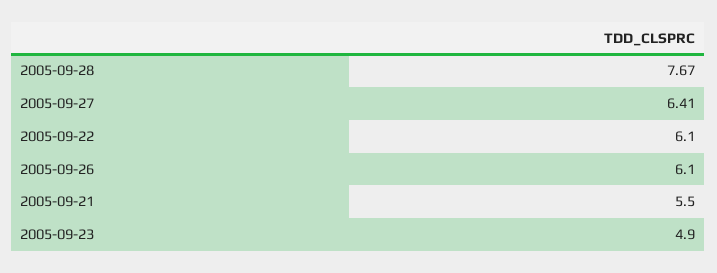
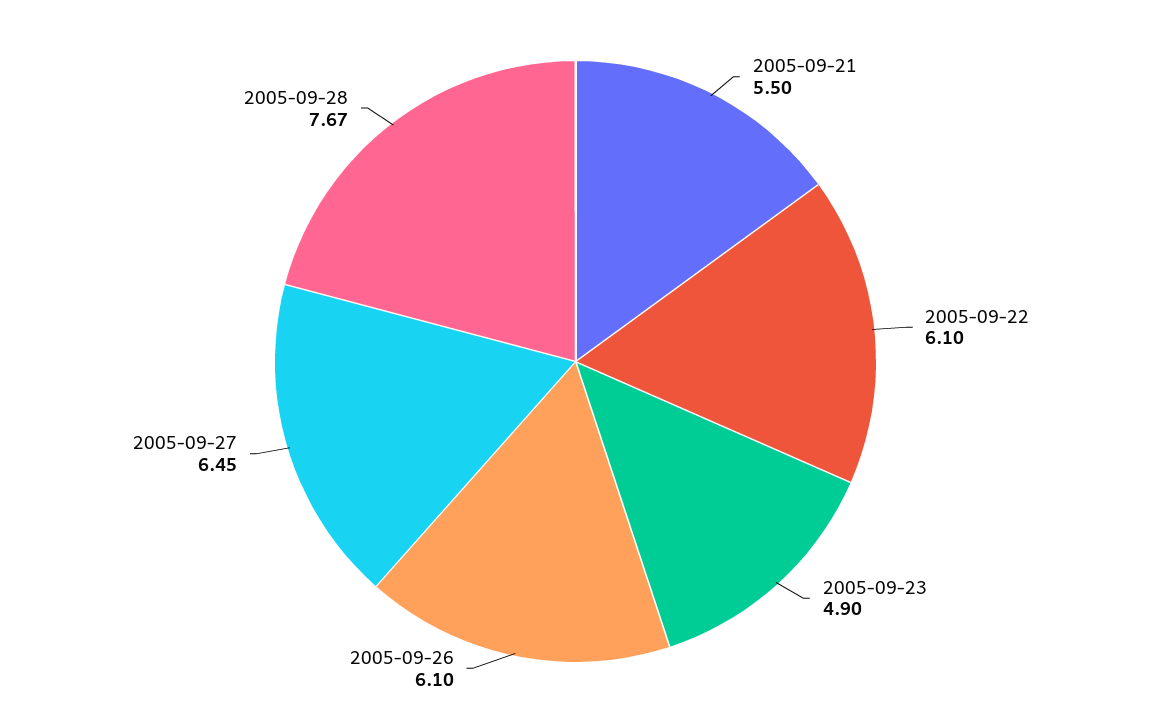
2005-09-27: 6.41 -> 6.45

